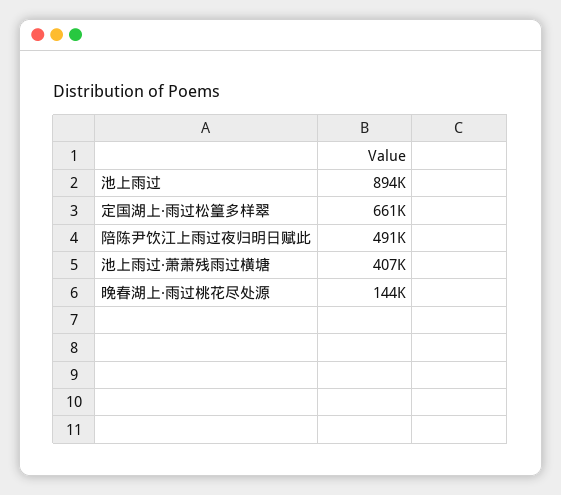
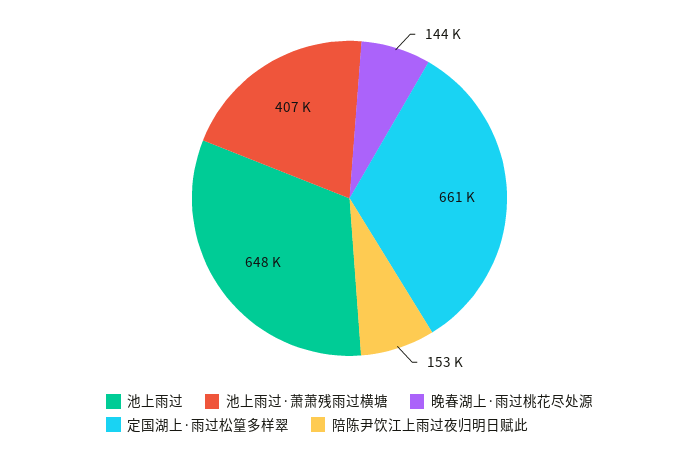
池上雨过: 894000 -> 648000
陪陈尹饮江上雨过夜归明日赋此: 491000 -> 153000

